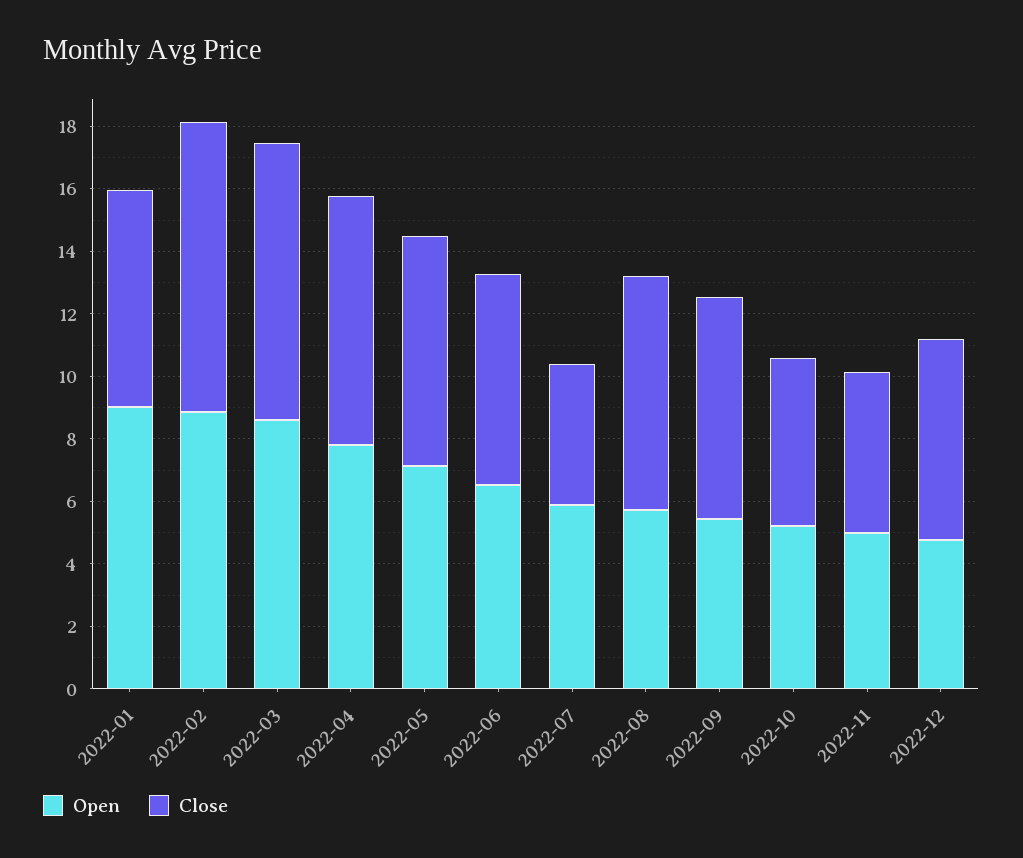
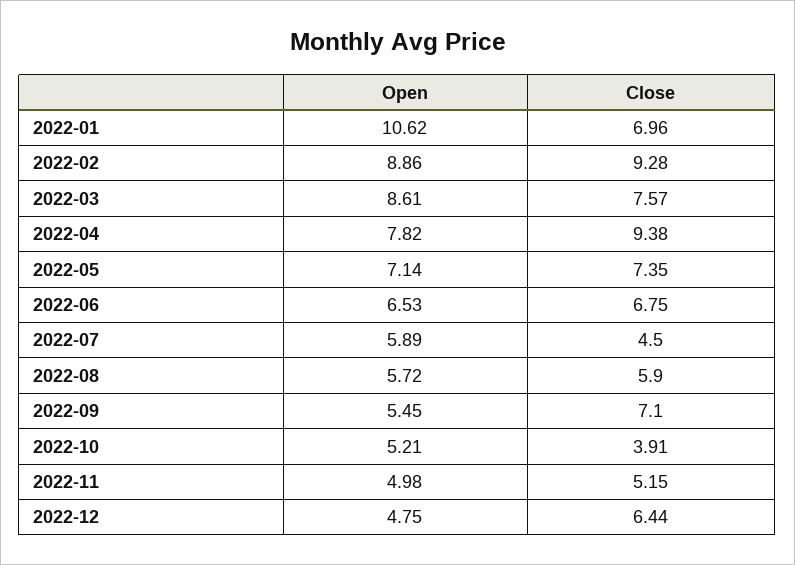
Open, 2022-01: 9 -> 10.62
Close, 2022-03: 9 -> 7.57
Close, 2022-04: 8 -> 9.38
Close, 2022-08: 7.5 -> 5.9
Close, 2022-10: 5.5 -> 3.91

